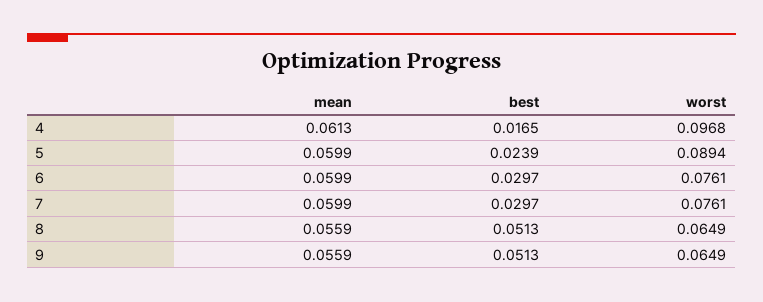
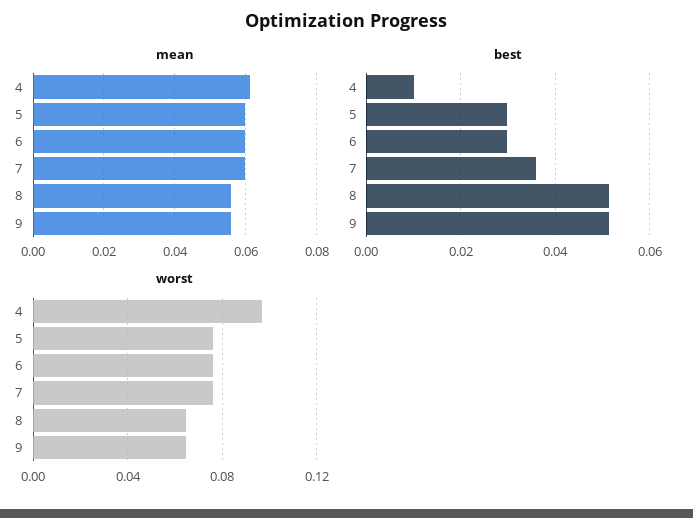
best, 4: 0.0165 -> 0.01
best, 5: 0.0239 -> 0.03
worst, 5: 0.0894 -> 0.075
best, 7: 0.0297 -> 0.036

